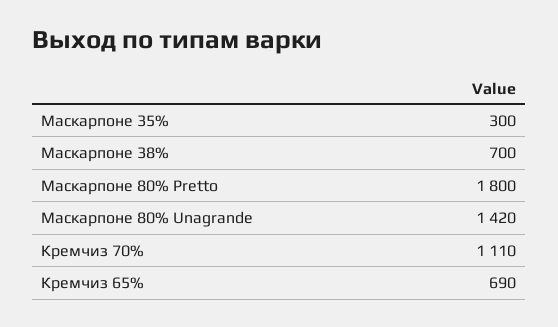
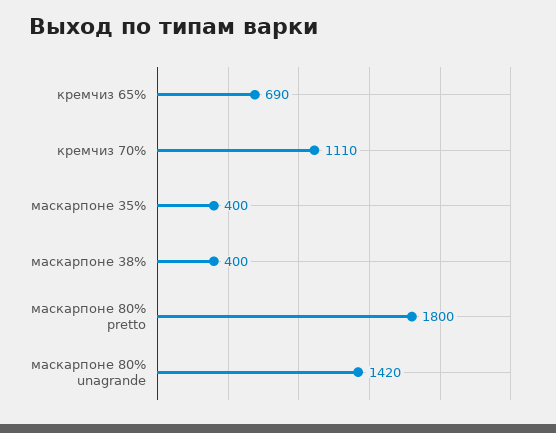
Маскарпоне 35%: 300 -> 400
Маскарпоне 38%: 700 -> 400

